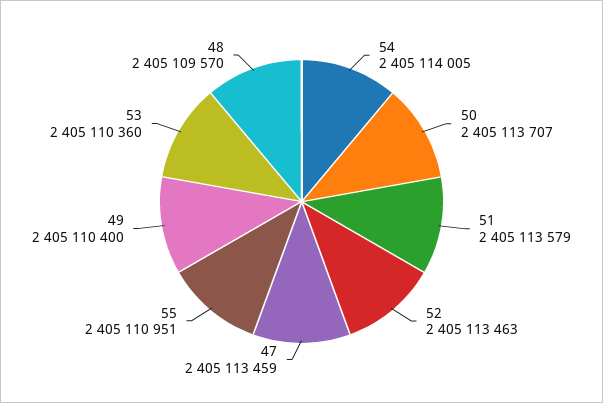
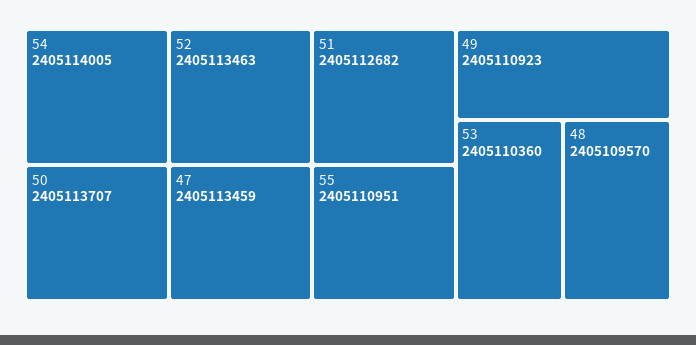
51: 2405113579 -> 2405112682
49: 2405110400 -> 2405110923

